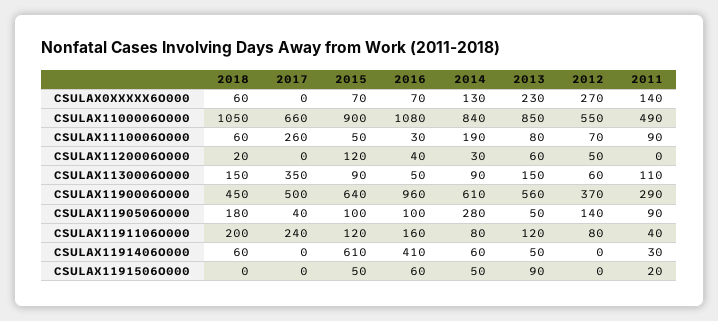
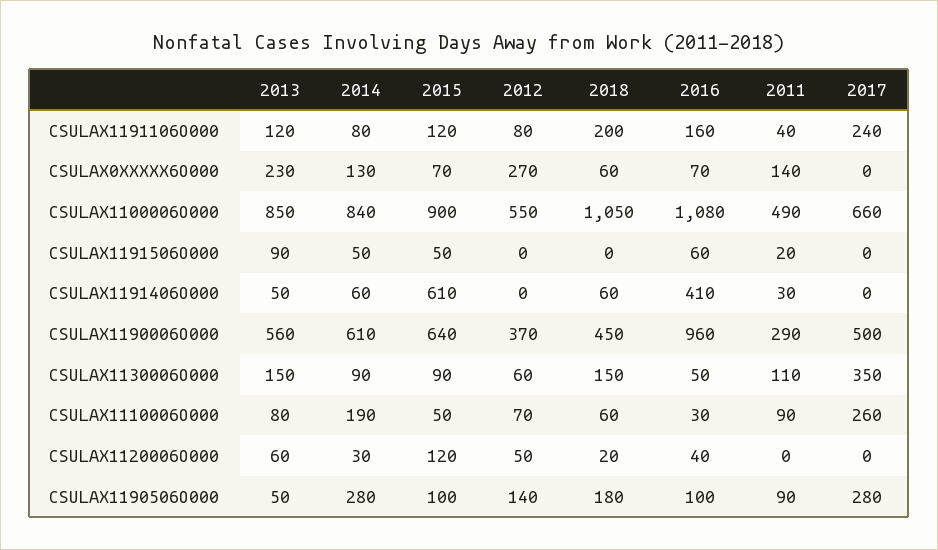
2017, CSULAX1190506O000: 40 -> 280

